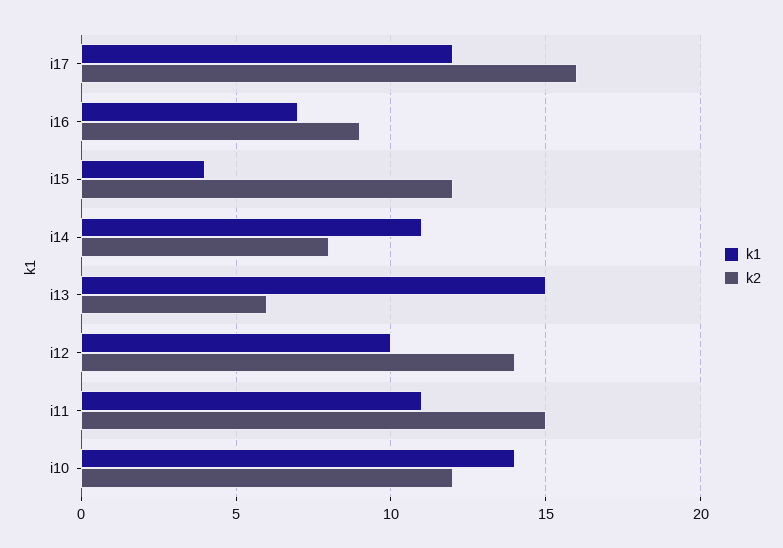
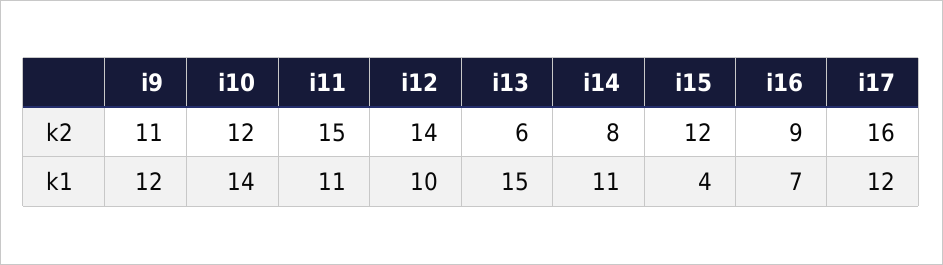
k2, i9: none -> 11
k1, i9: none -> 12

